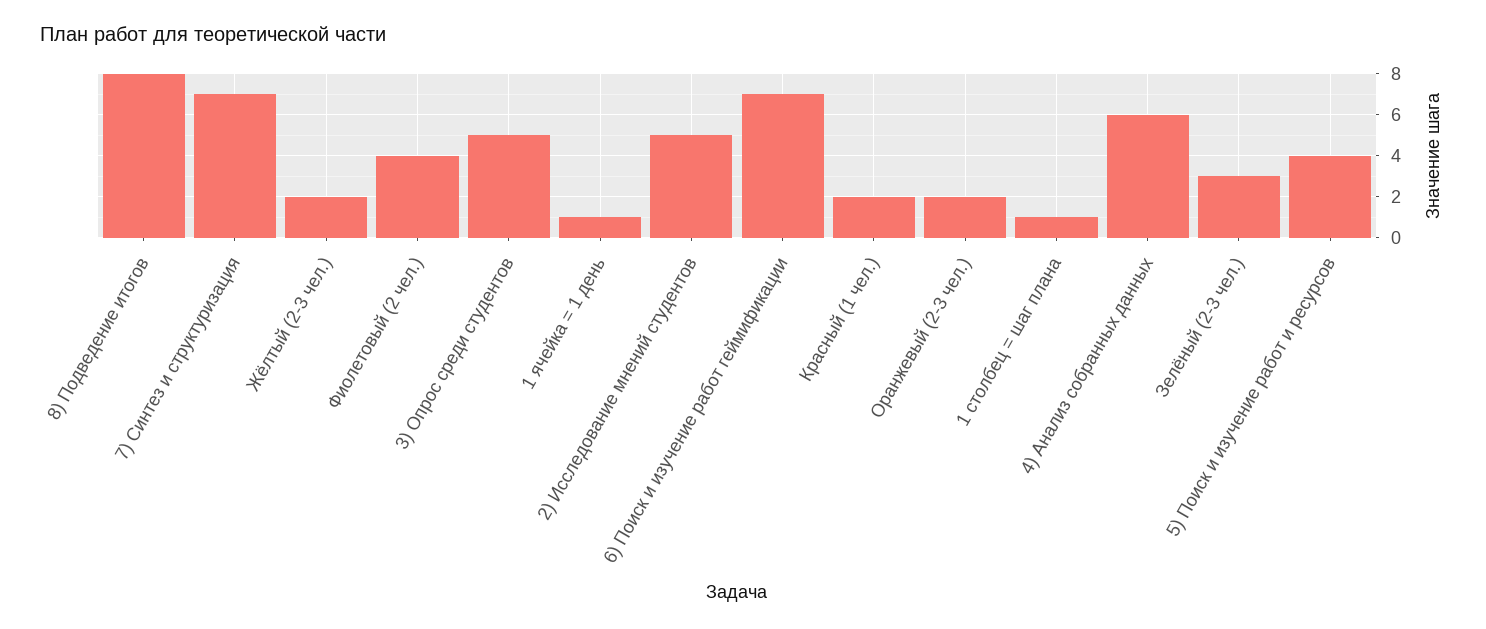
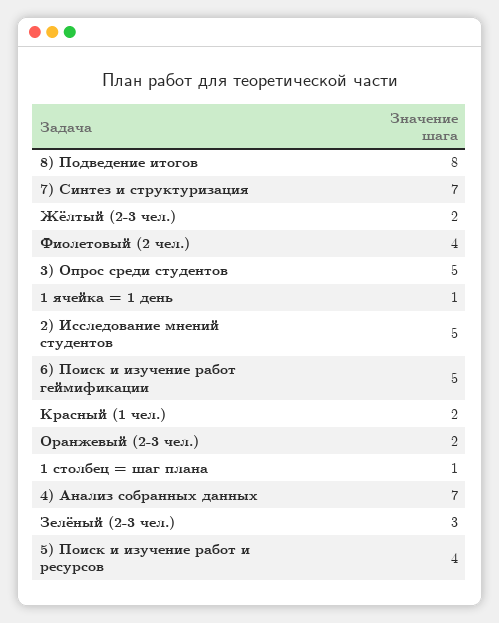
6) Поиск и изучение работ геймификации: 7 -> 5
4) Анализ собранных данных: 6 -> 7

